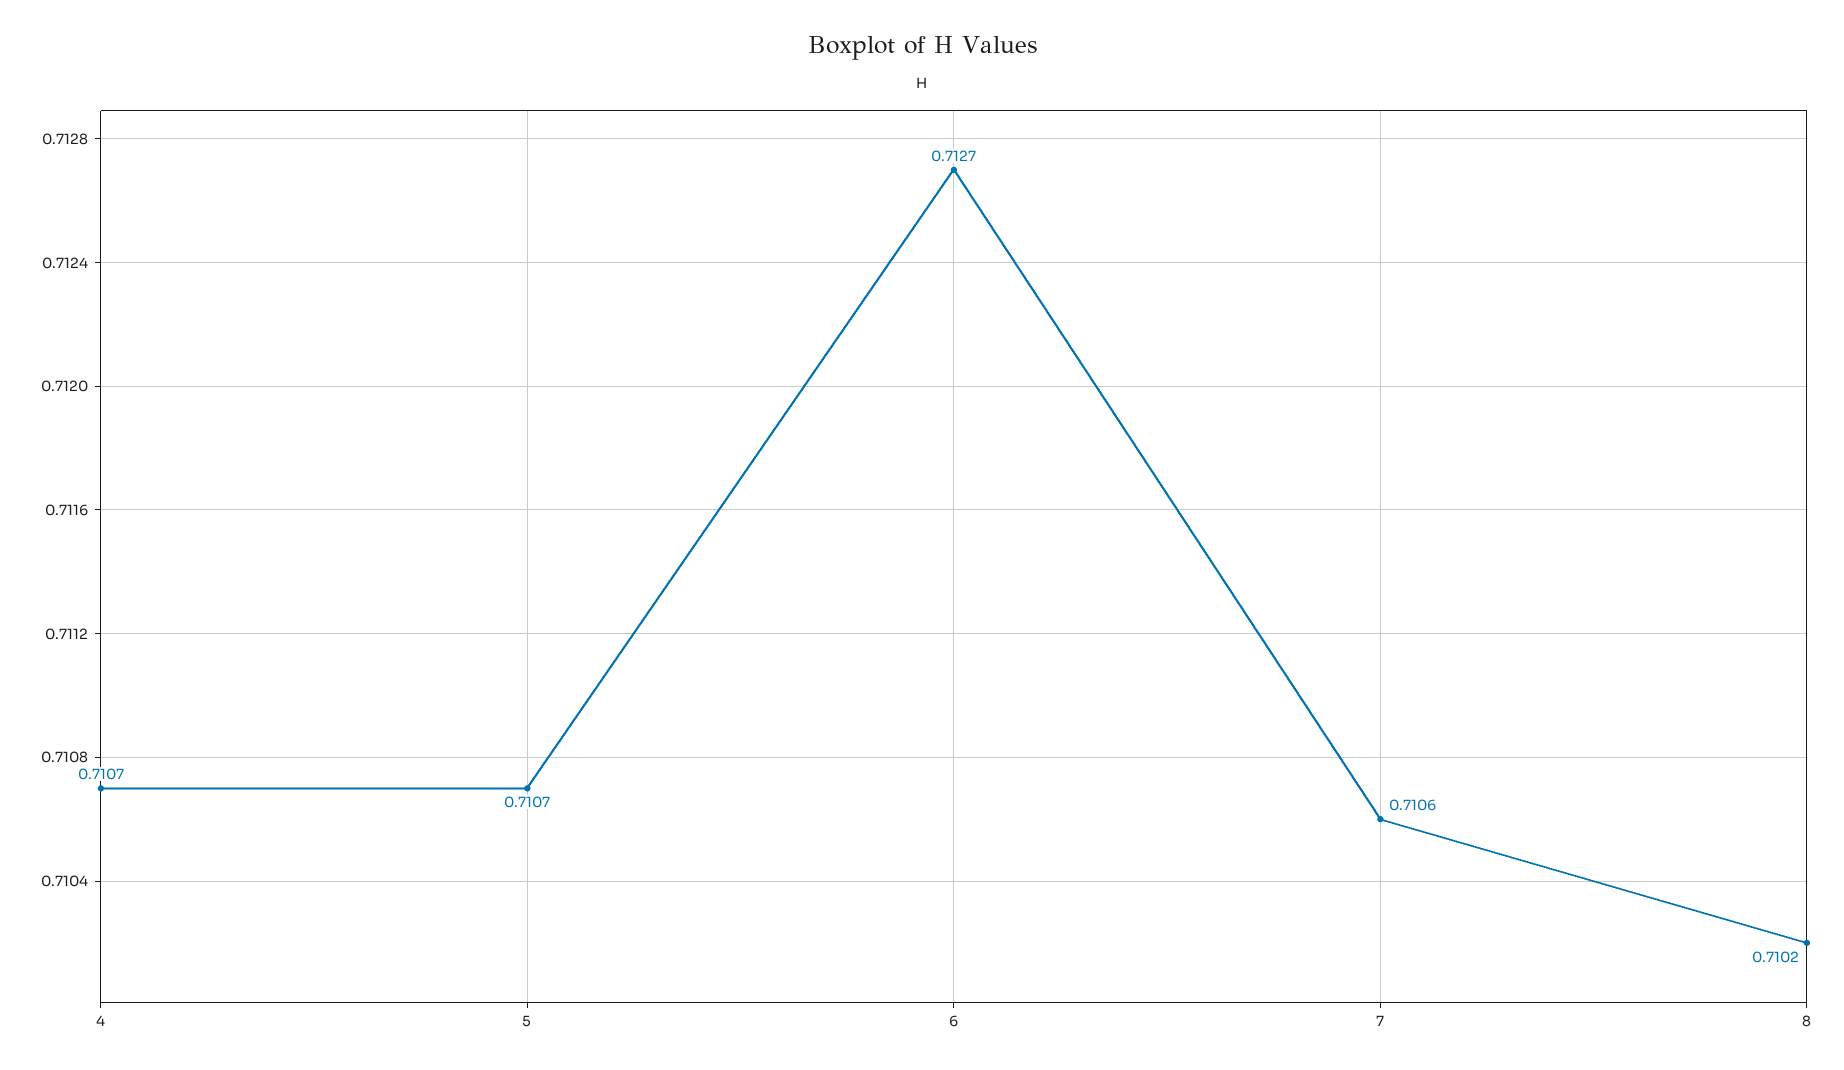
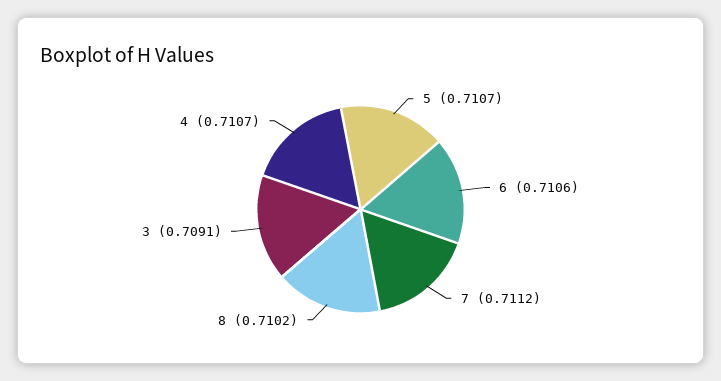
6: 0.7127 -> 0.7106
7: 0.7106 -> 0.7112
3: none -> 0.7091

